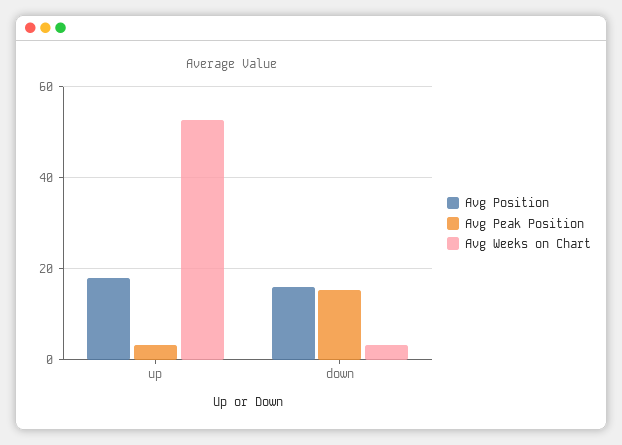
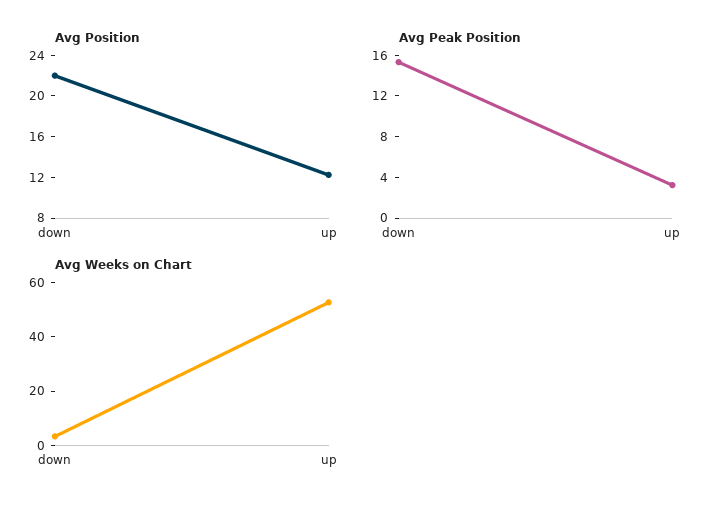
Avg Position, up: 18 -> 12
Avg Position, down: 16 -> 22

